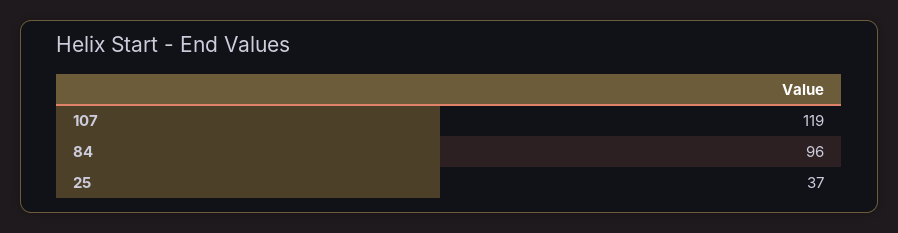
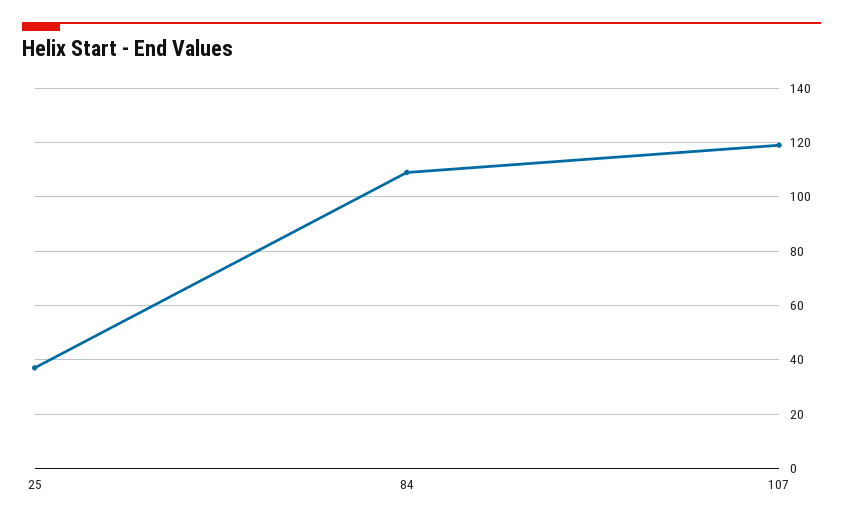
84: 96 -> 110

